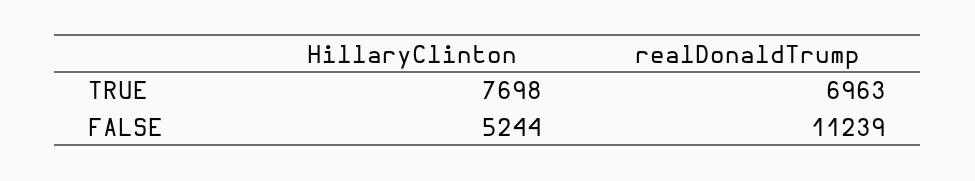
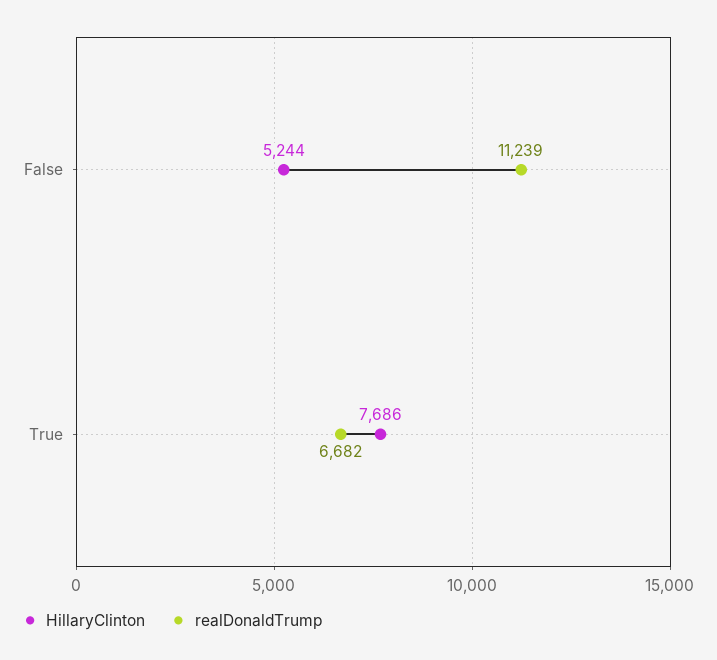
HillaryClinton, TRUE: 7698 -> 7686
realDonaldTrump, TRUE: 6963 -> 6682

